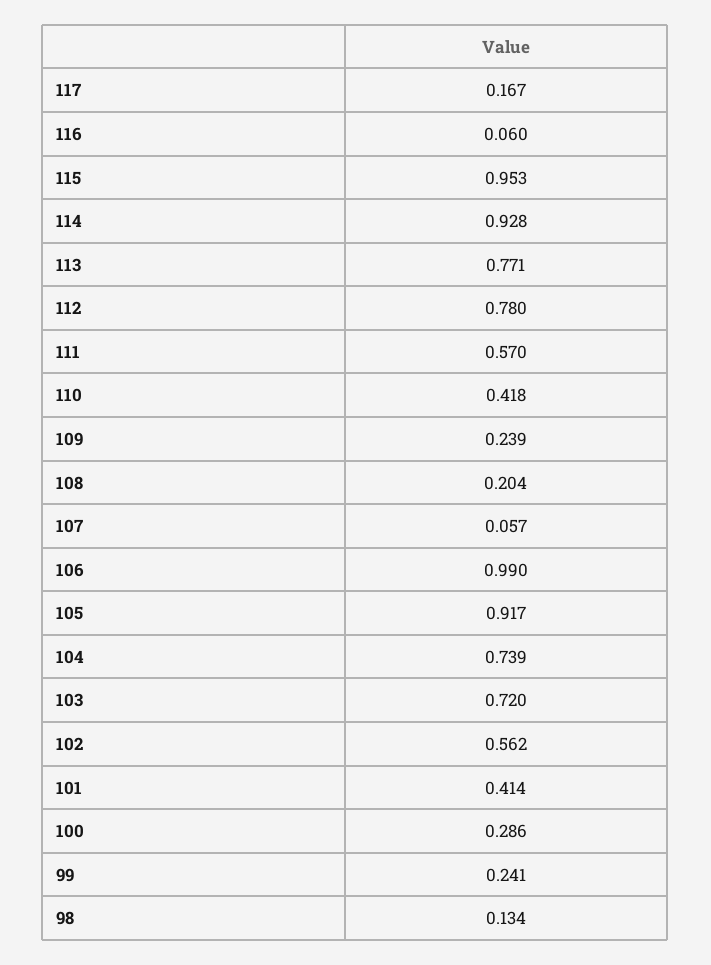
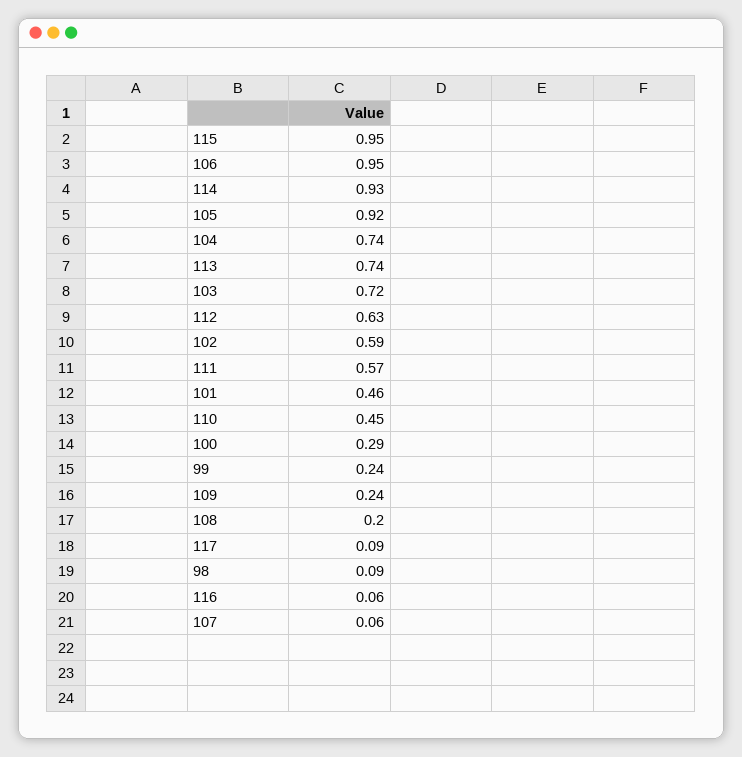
117: 0.167 -> 0.09
113: 0.771 -> 0.74
112: 0.78 -> 0.63
110: 0.418 -> 0.45
106: 0.99 -> 0.95
102: 0.562 -> 0.59
101: 0.414 -> 0.46
98: 0.134 -> 0.09

